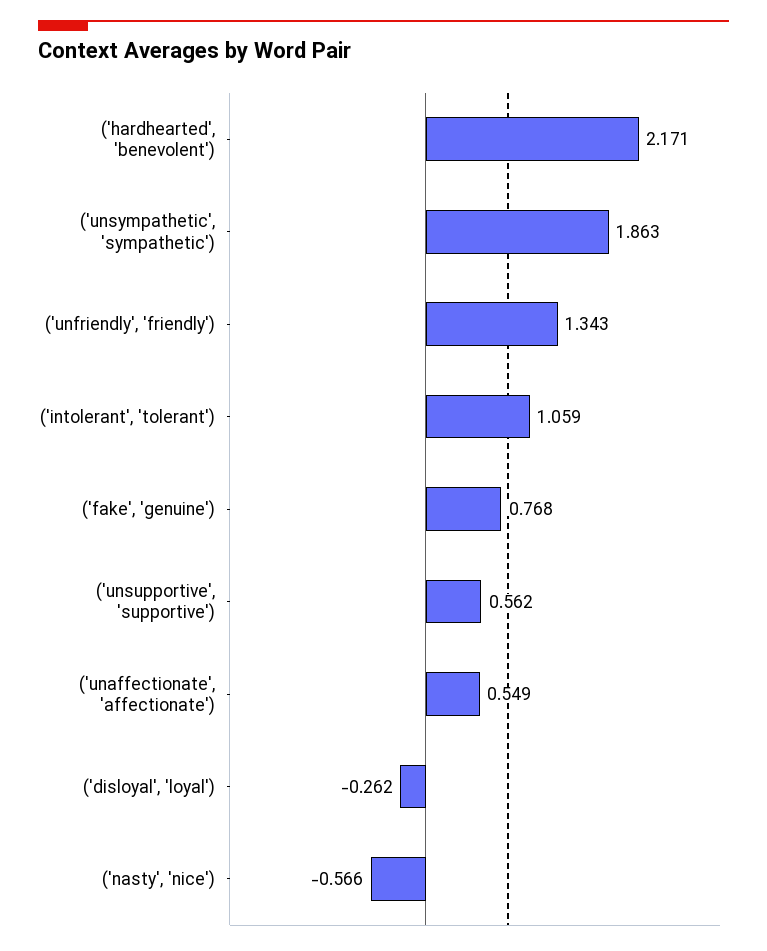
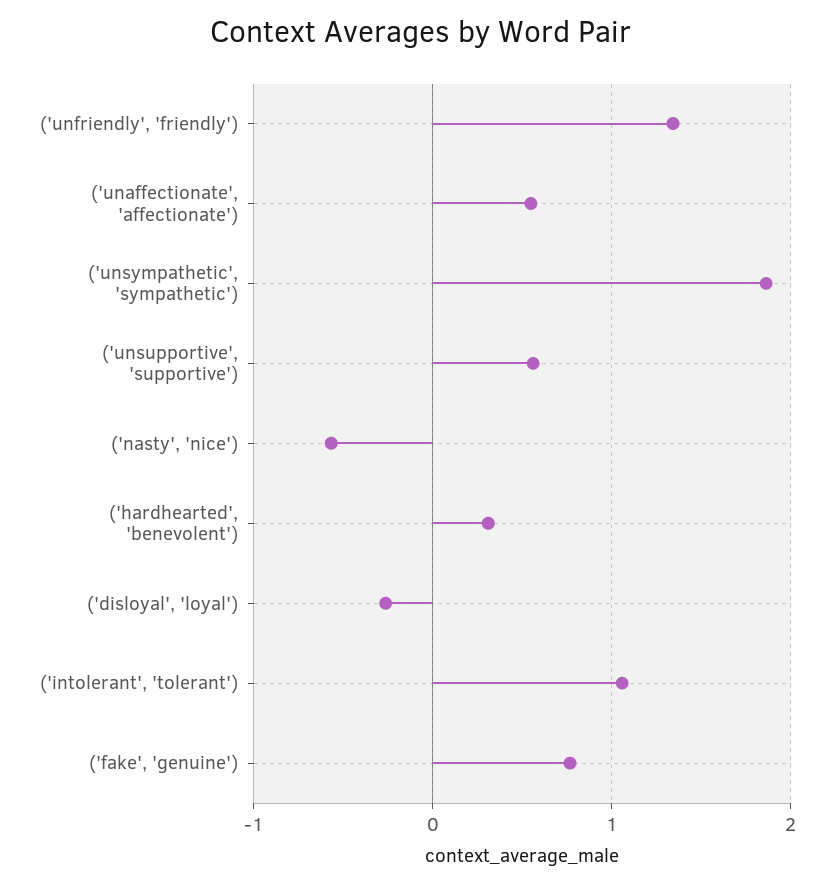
('hardhearted', 'benevolent'): 2.171 -> 0.3

